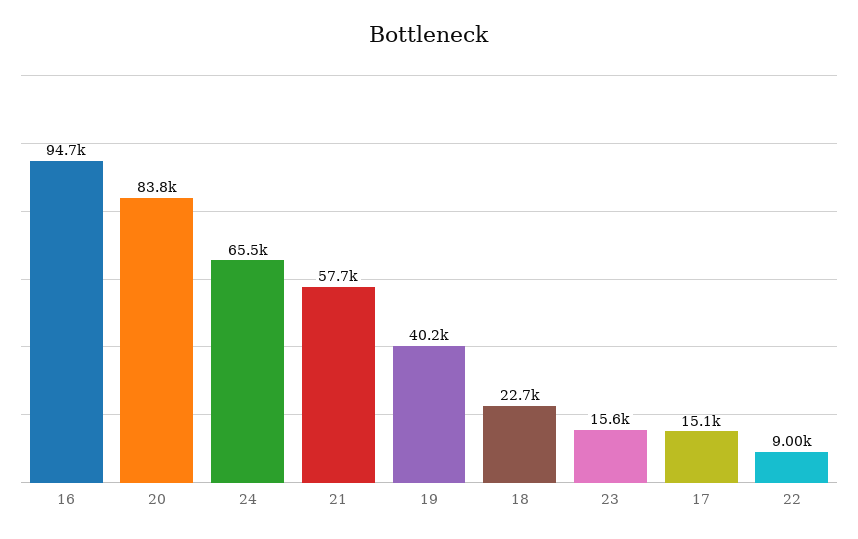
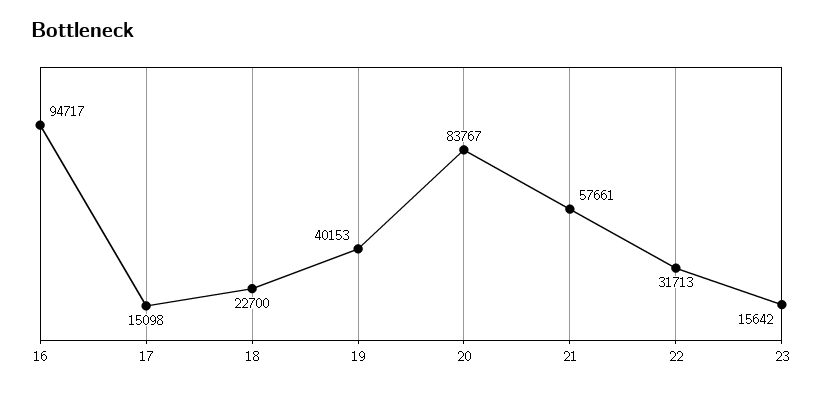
24: 65500 -> none
22: 9000 -> 31713

